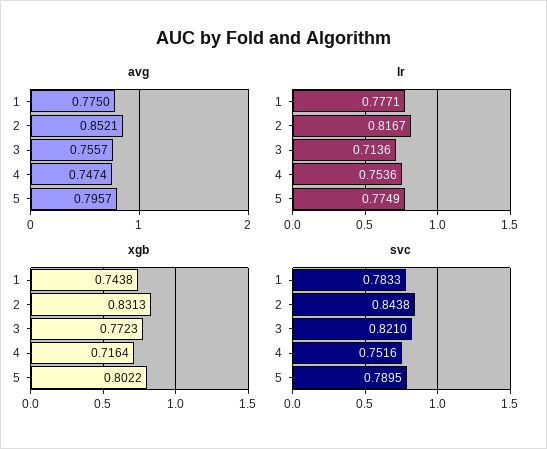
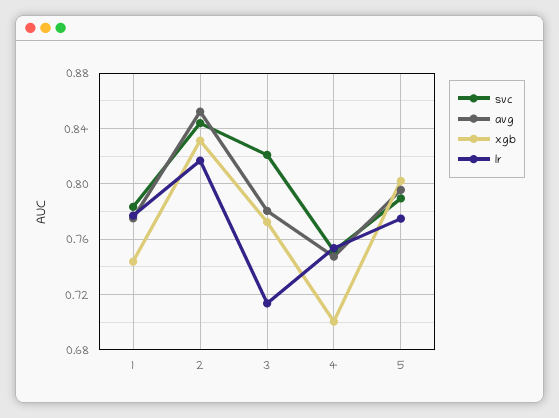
avg, 3: 0.7557 -> 0.78
xgb, 4: 0.7164 -> 0.7

